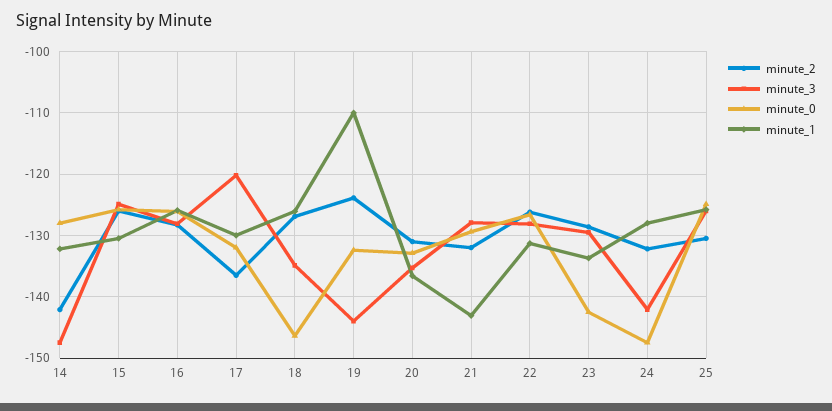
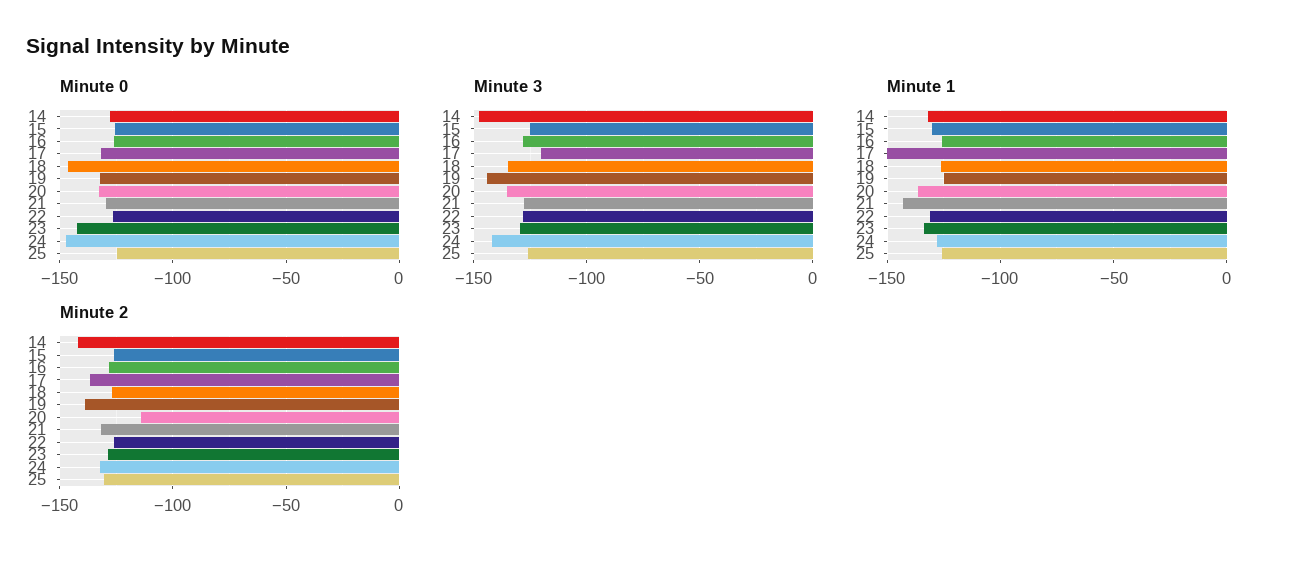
minute_1, 17: -130 -> -150
minute_2, 19: -124 -> -140
minute_1, 19: -110 -> -125
minute_2, 20: -131 -> -115

